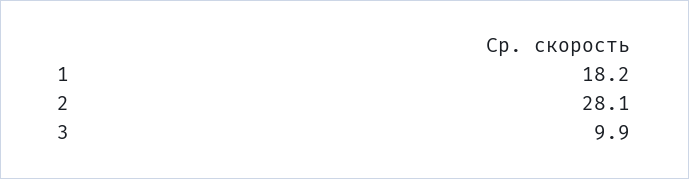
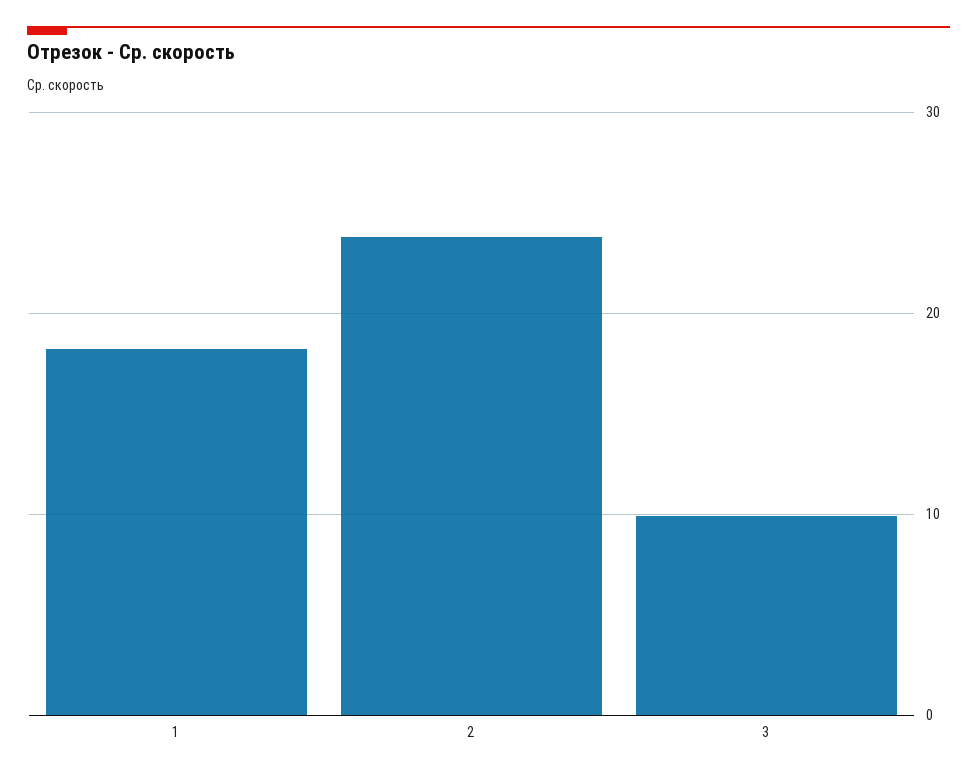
2: 28.1 -> 24

